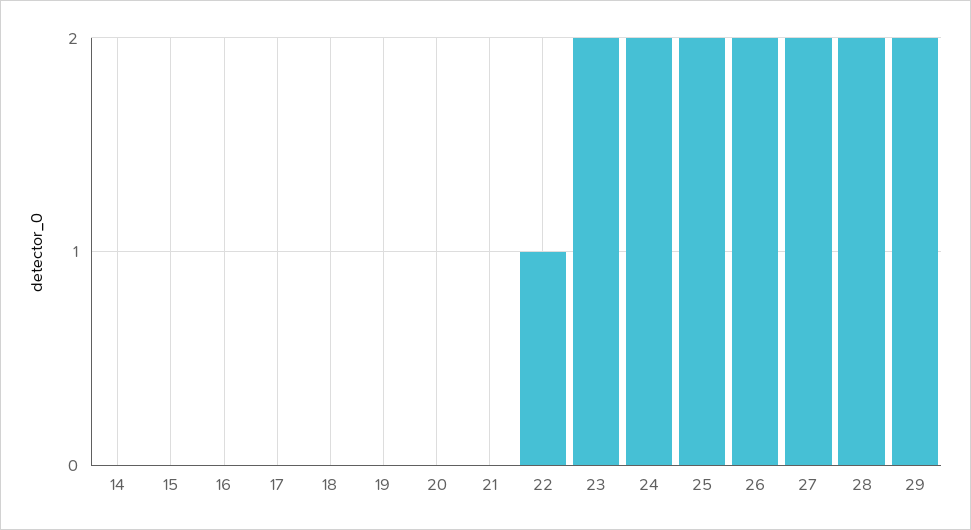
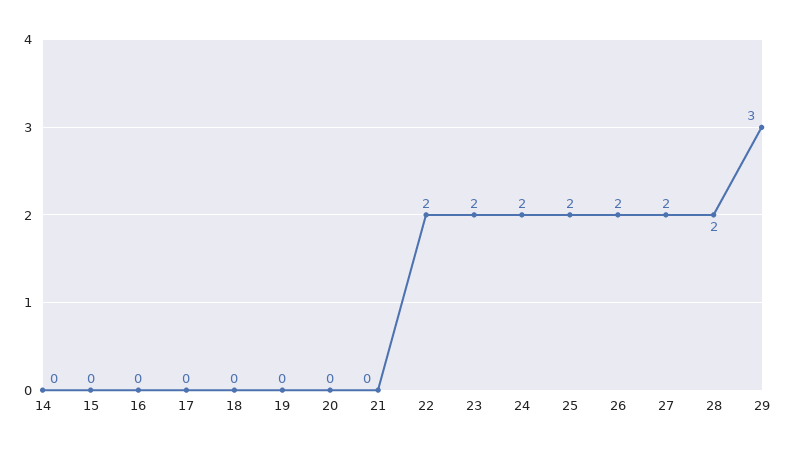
22: 1 -> 2
29: 2 -> 3

